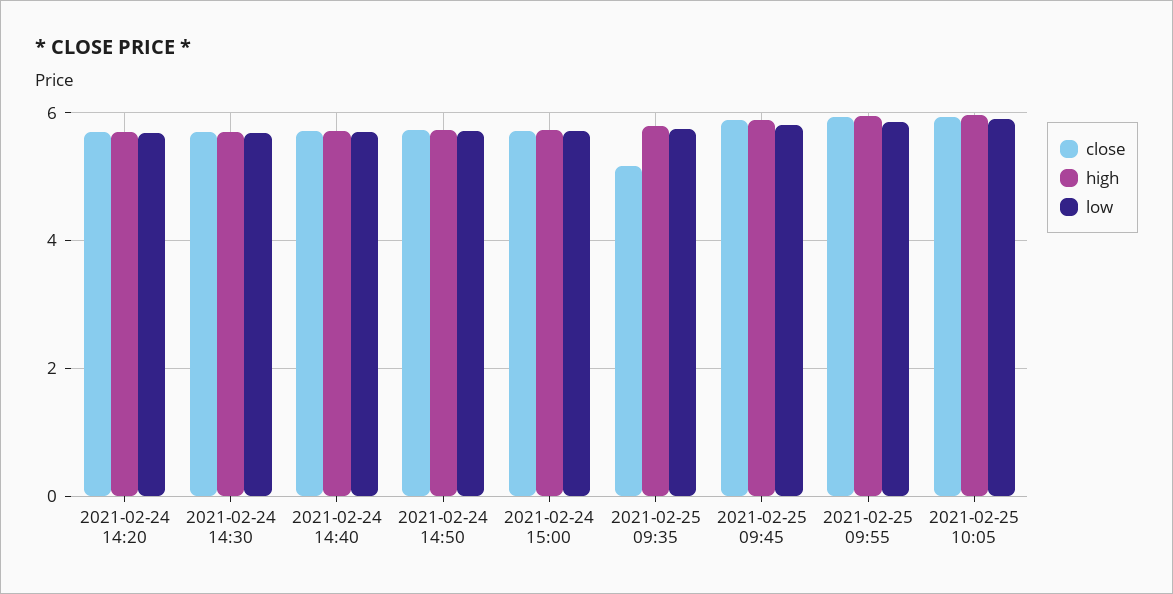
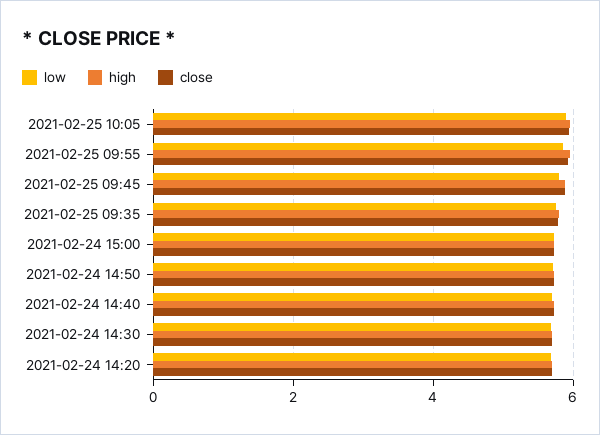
close, 2021-02-25 09:35: 5.2 -> 5.8

